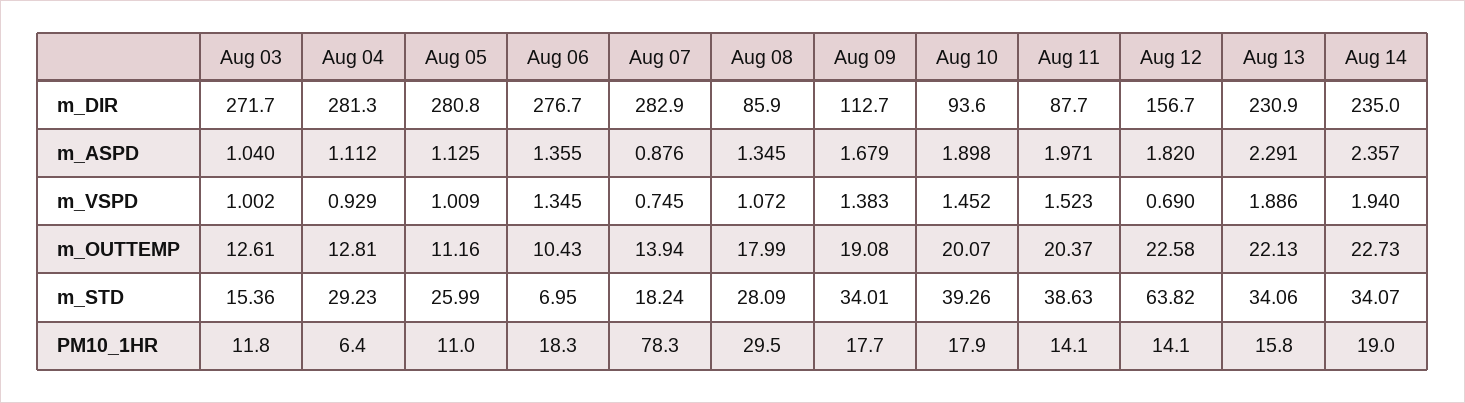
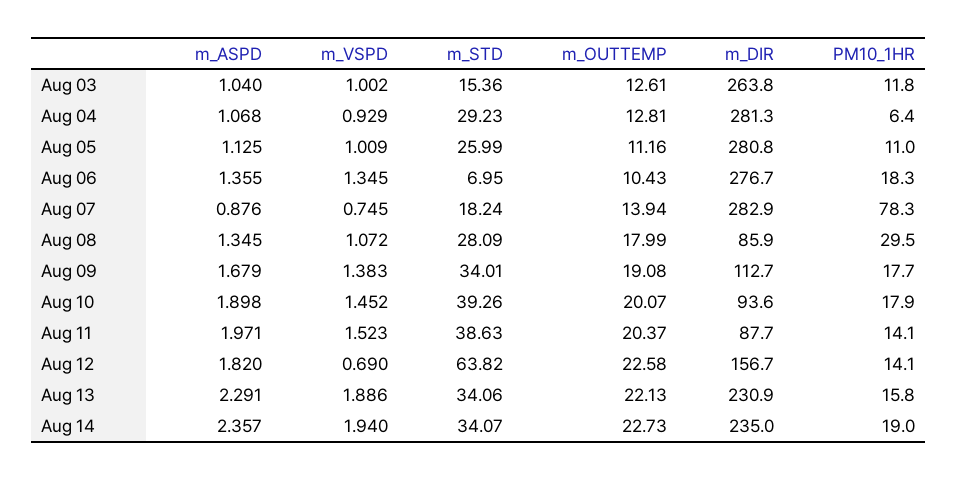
Aug 03, m_DIR: 271.7 -> 263.8
Aug 04, m_ASPD: 1.112 -> 1.068

